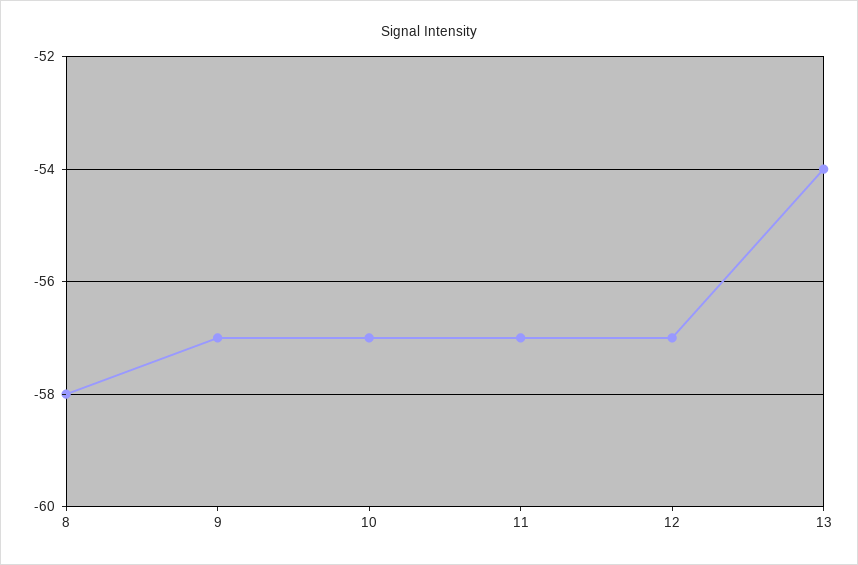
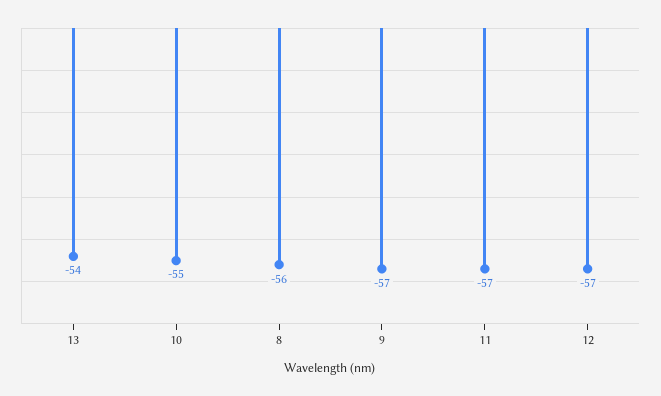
8: -58 -> -56
10: -57 -> -55

